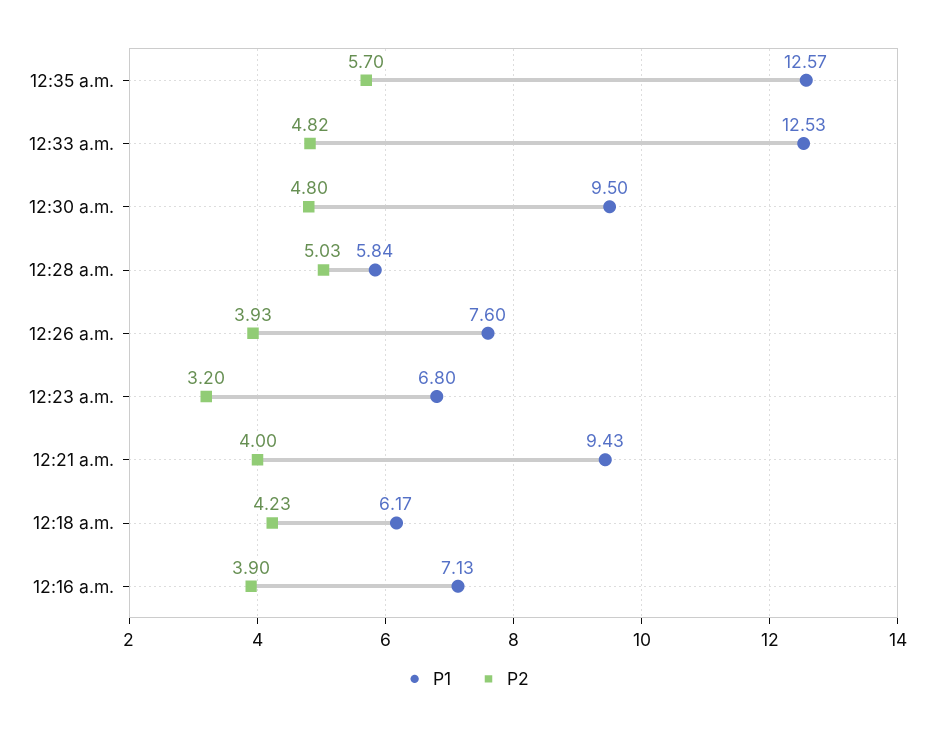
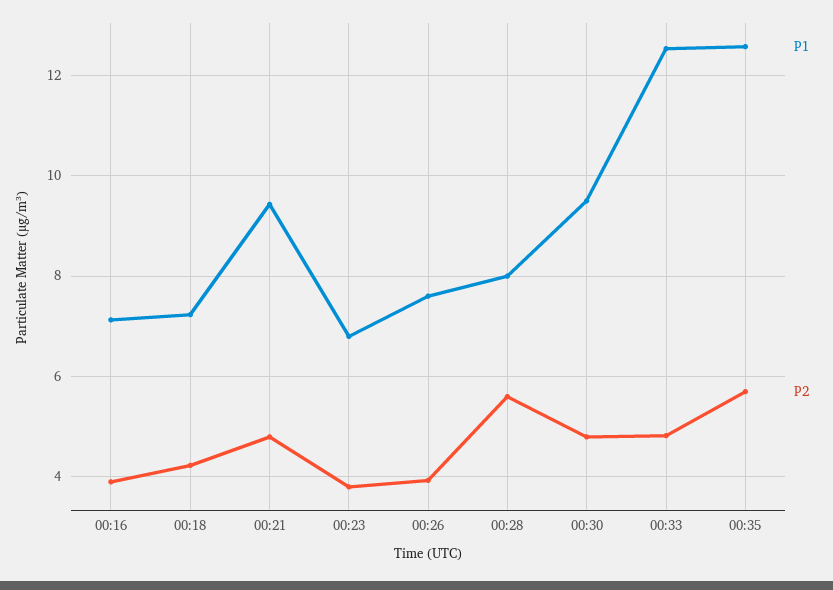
P1, 12:28 a.m.: 5.84 -> 8
P2, 12:28 a.m.: 5.03 -> 5.6
P2, 12:23 a.m.: 3.2 -> 3.8
P2, 12:21 a.m.: 4 -> 4.8
P1, 12:18 a.m.: 6.17 -> 7.2

